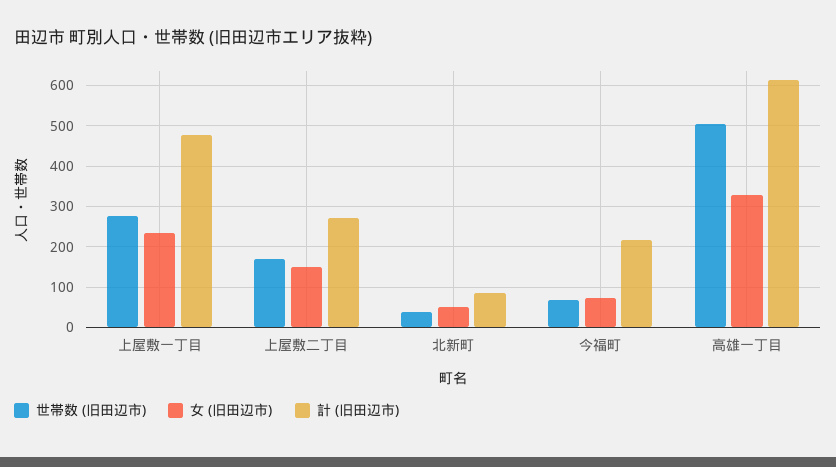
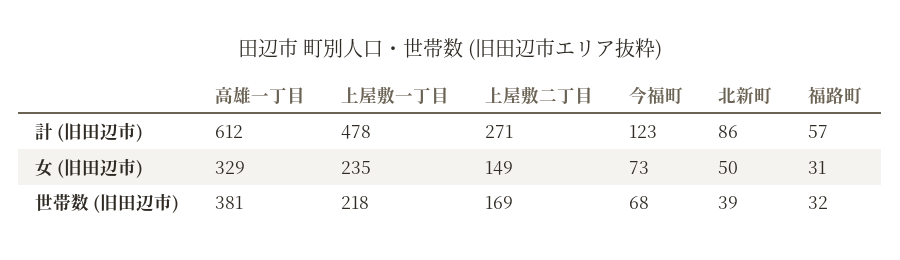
世帯数 (旧田辺市), 上屋敷一丁目: 280 -> 218
計 (旧田辺市), 今福町: 220 -> 123
世帯数 (旧田辺市), 高雄一丁目: 500 -> 381
計 (旧田辺市), 福路町: none -> 57
女 (旧田辺市), 福路町: none -> 31
世帯数 (旧田辺市), 福路町: none -> 32

